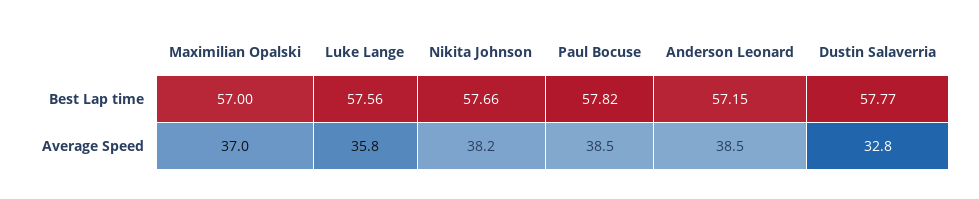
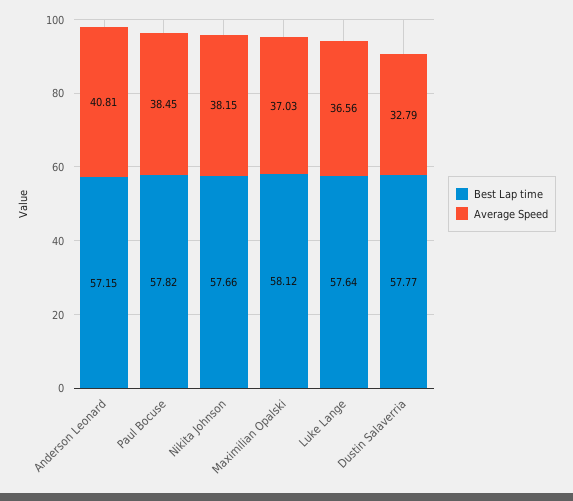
Best Lap time, Maximilian Opalski: 57 -> 58.12
Best Lap time, Luke Lange: 57.56 -> 57.64
Average Speed, Luke Lange: 35.8 -> 36.56
Average Speed, Anderson Leonard: 38.5 -> 40.81

